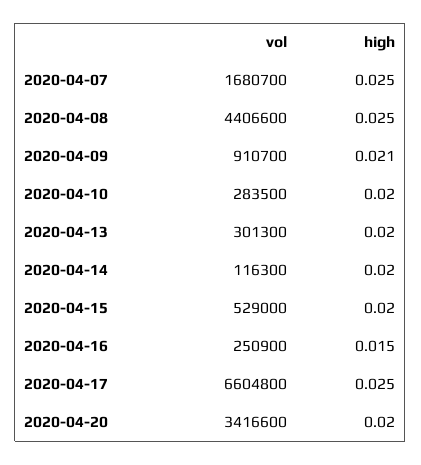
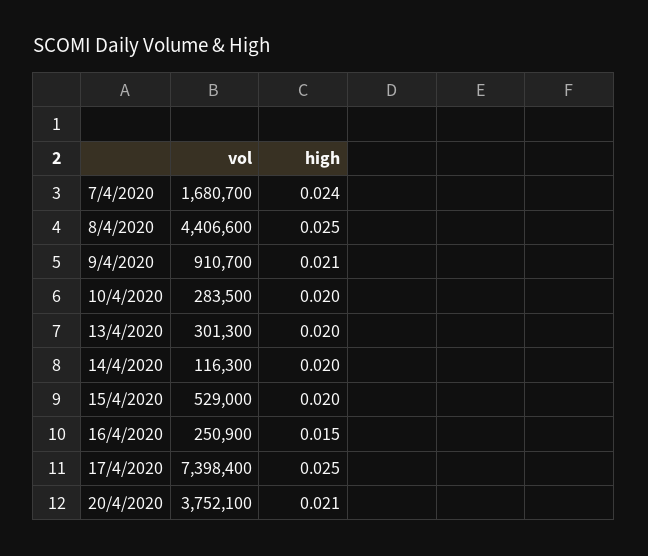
high, 2020-04-07: 0.025 -> 0.024
vol, 2020-04-17: 6604800 -> 7398400
vol, 2020-04-20: 3416600 -> 3752100
high, 2020-04-20: 0.02 -> 0.021

